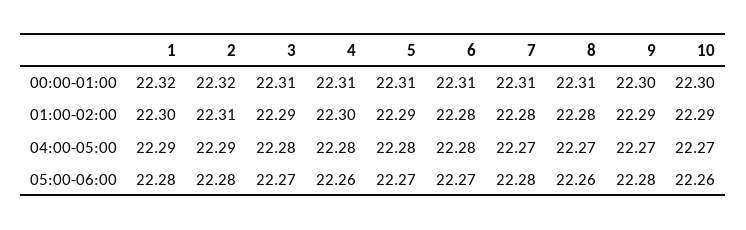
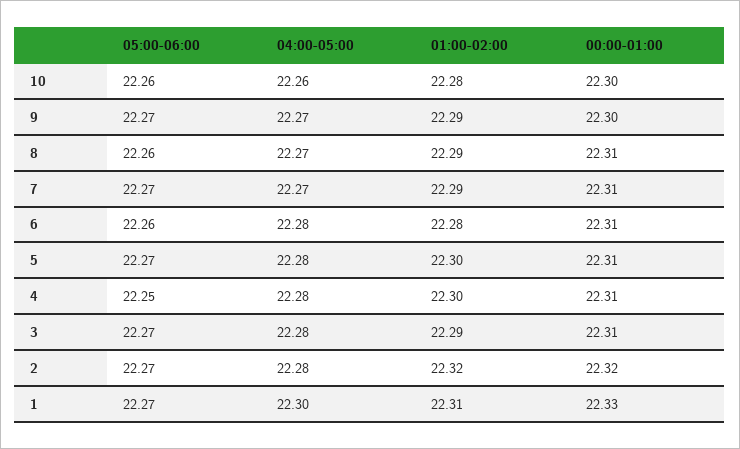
1, 00:00-01:00: 22.32 -> 22.33
1, 01:00-02:00: 22.3 -> 22.31
2, 01:00-02:00: 22.31 -> 22.32
5, 01:00-02:00: 22.29 -> 22.3
7, 01:00-02:00: 22.28 -> 22.29
8, 01:00-02:00: 22.28 -> 22.29
10, 01:00-02:00: 22.29 -> 22.28
1, 04:00-05:00: 22.29 -> 22.3
2, 04:00-05:00: 22.29 -> 22.28
10, 04:00-05:00: 22.27 -> 22.26
1, 05:00-06:00: 22.28 -> 22.27
2, 05:00-06:00: 22.28 -> 22.27
4, 05:00-06:00: 22.26 -> 22.25
6, 05:00-06:00: 22.27 -> 22.26
7, 05:00-06:00: 22.28 -> 22.27
9, 05:00-06:00: 22.28 -> 22.27

